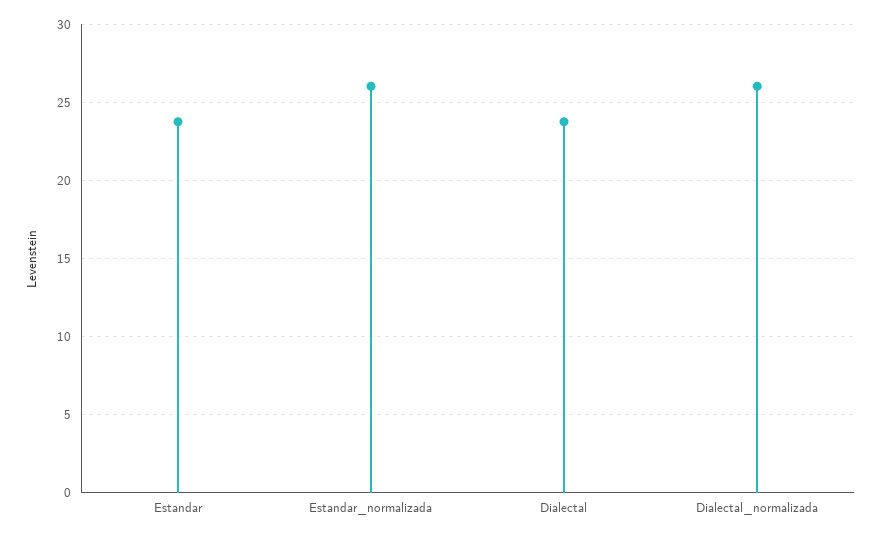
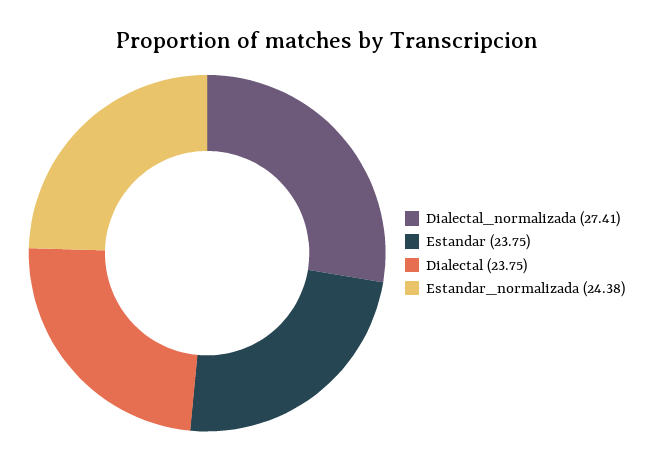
Estandar_normalizada: 26 -> 24.38
Dialectal_normalizada: 26 -> 27.41

